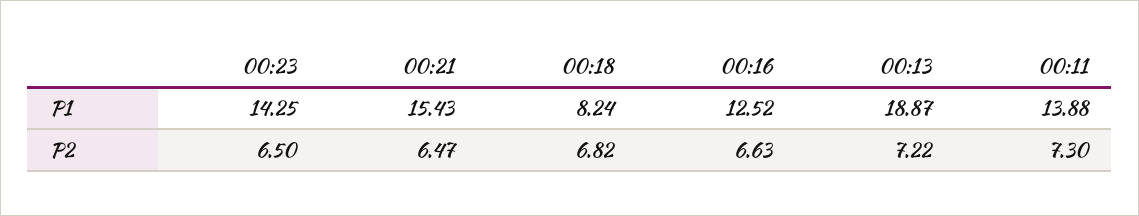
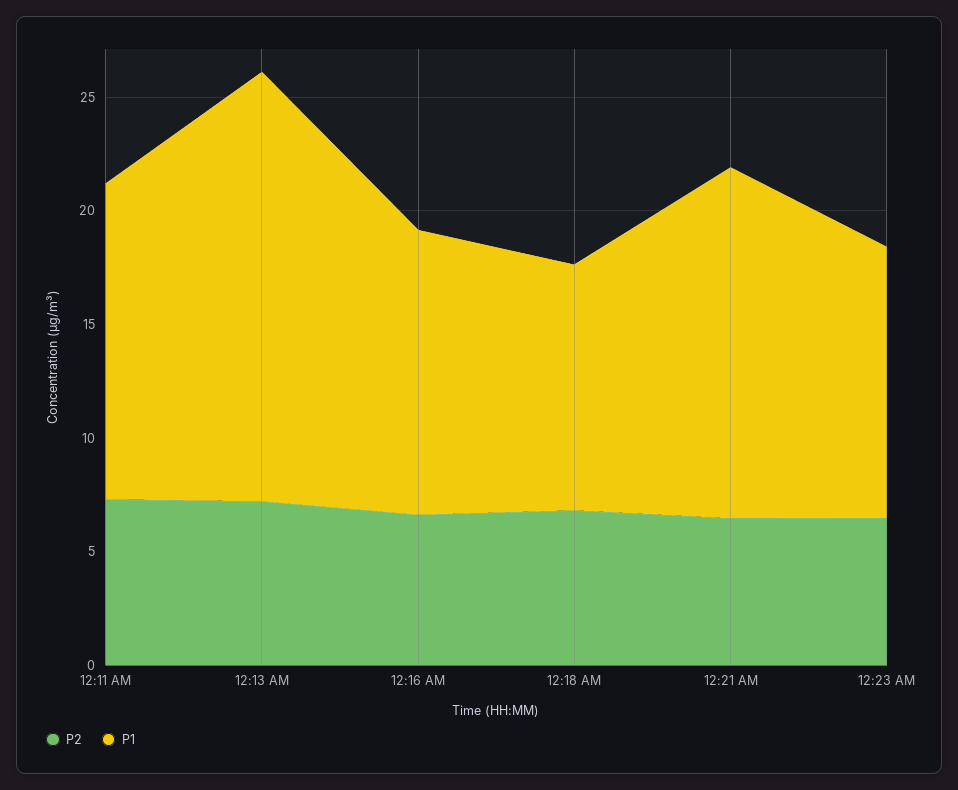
P1, 00:23: 14.25 -> 12
P1, 00:18: 8.24 -> 11

